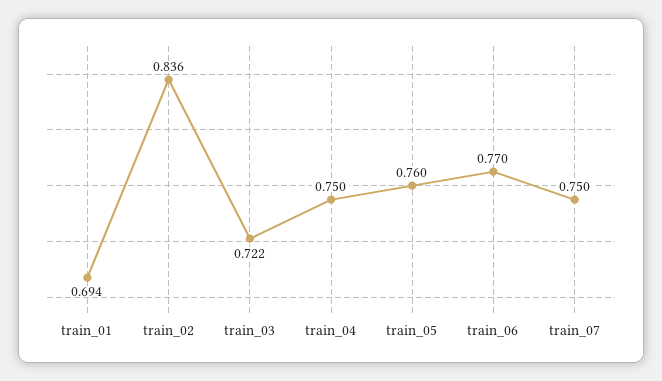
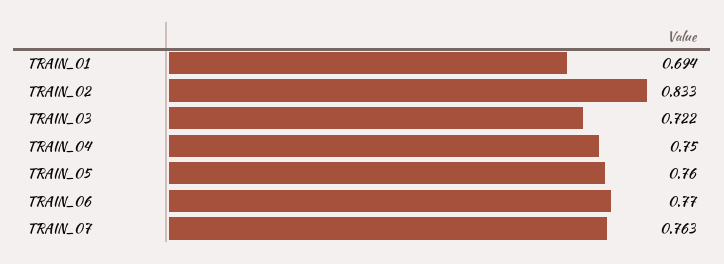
train_02: 0.836 -> 0.833
train_07: 0.75 -> 0.763

